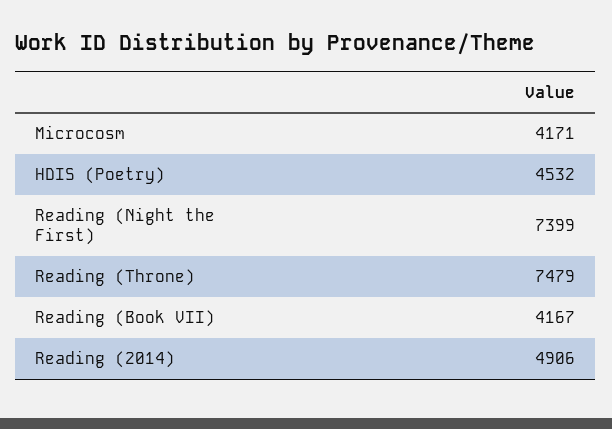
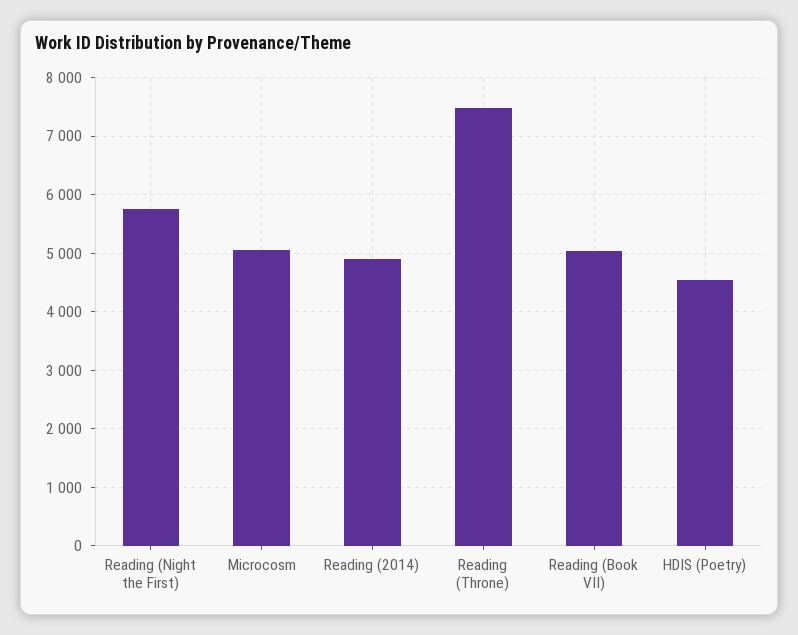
Microcosm: 4171 -> 5000
Reading (Night the First): 7399 -> 5800
Reading (Book VII): 4167 -> 5000

